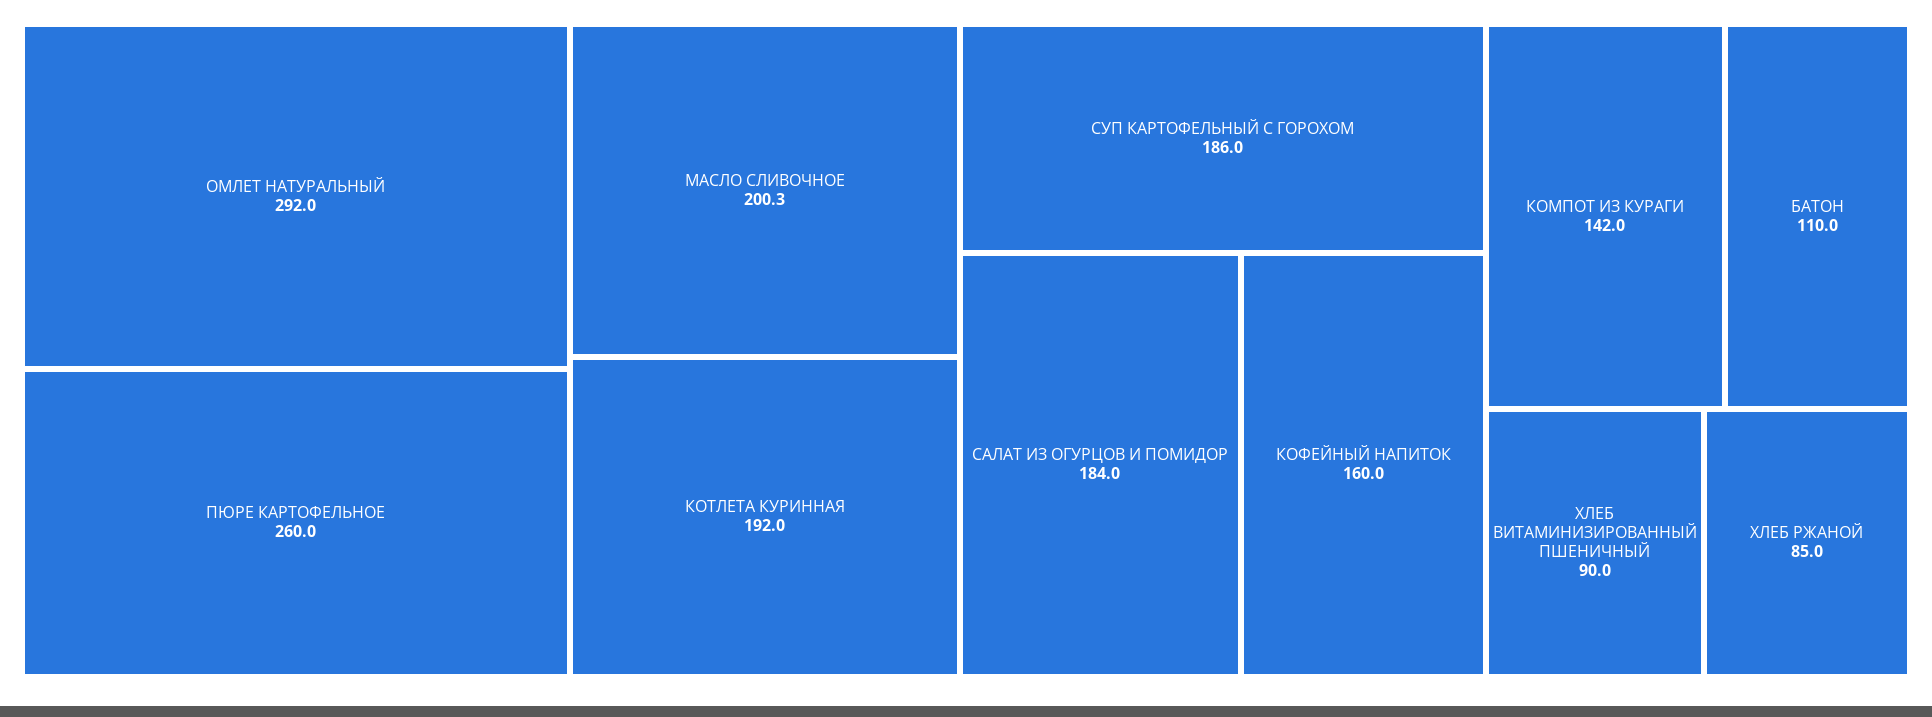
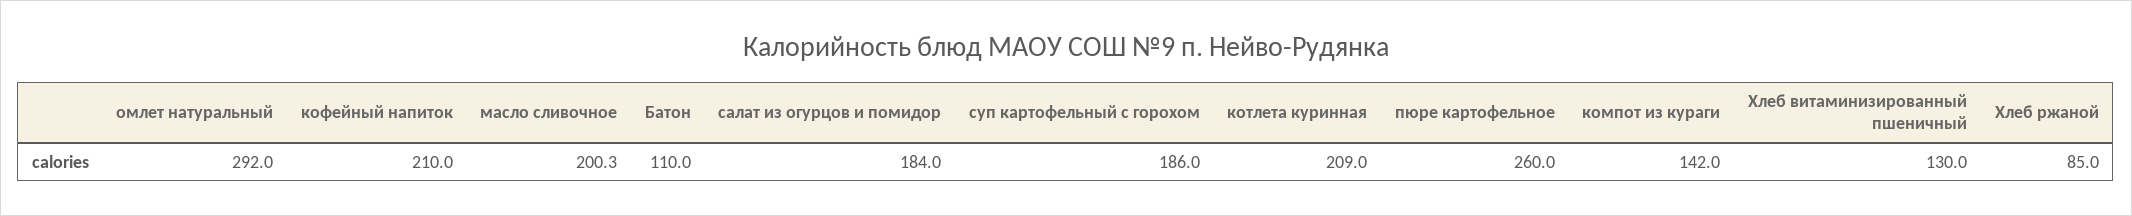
КОТЛЕТА КУРИННАЯ: 192 -> 209
КОФЕЙНЫЙ НАПИТОК: 160 -> 210
ХЛЕБ ВИТАМИНИЗИРОВАННЫЙ ПШЕНИЧНЫЙ: 90 -> 130

